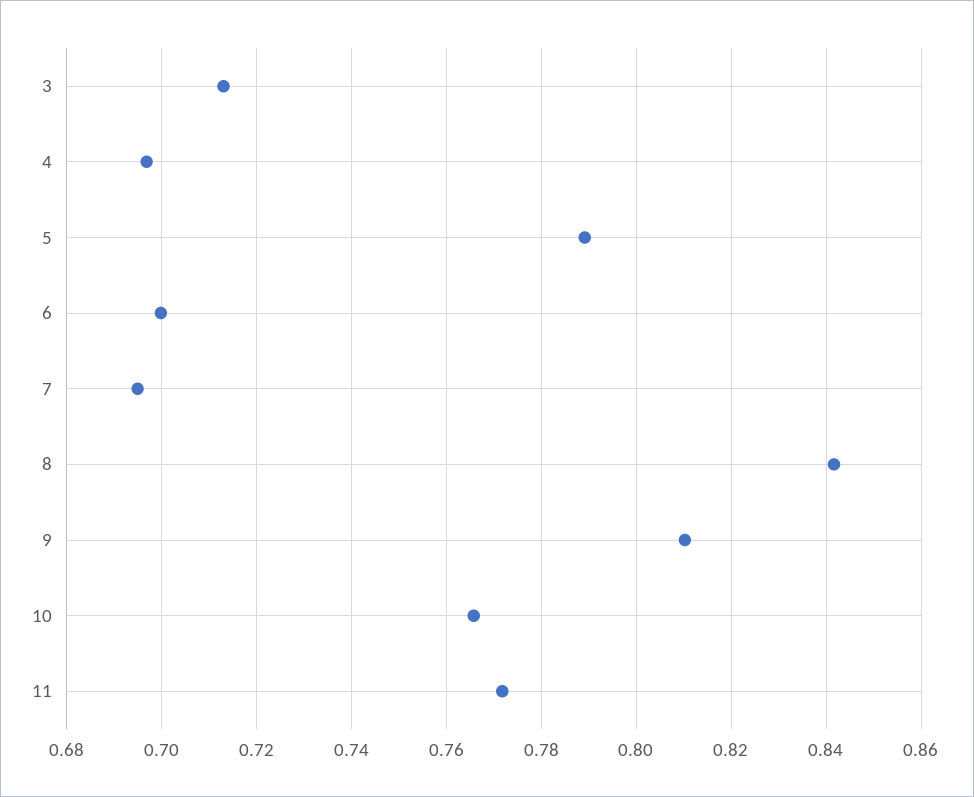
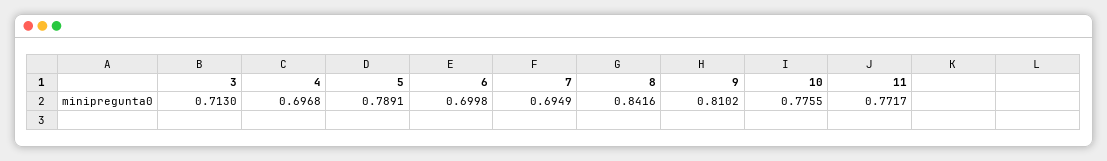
10: 0.766 -> 0.7755

